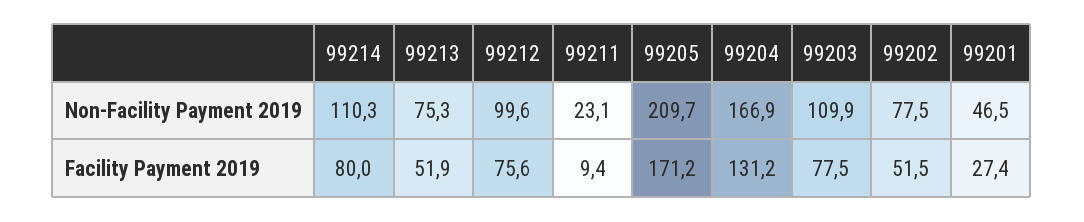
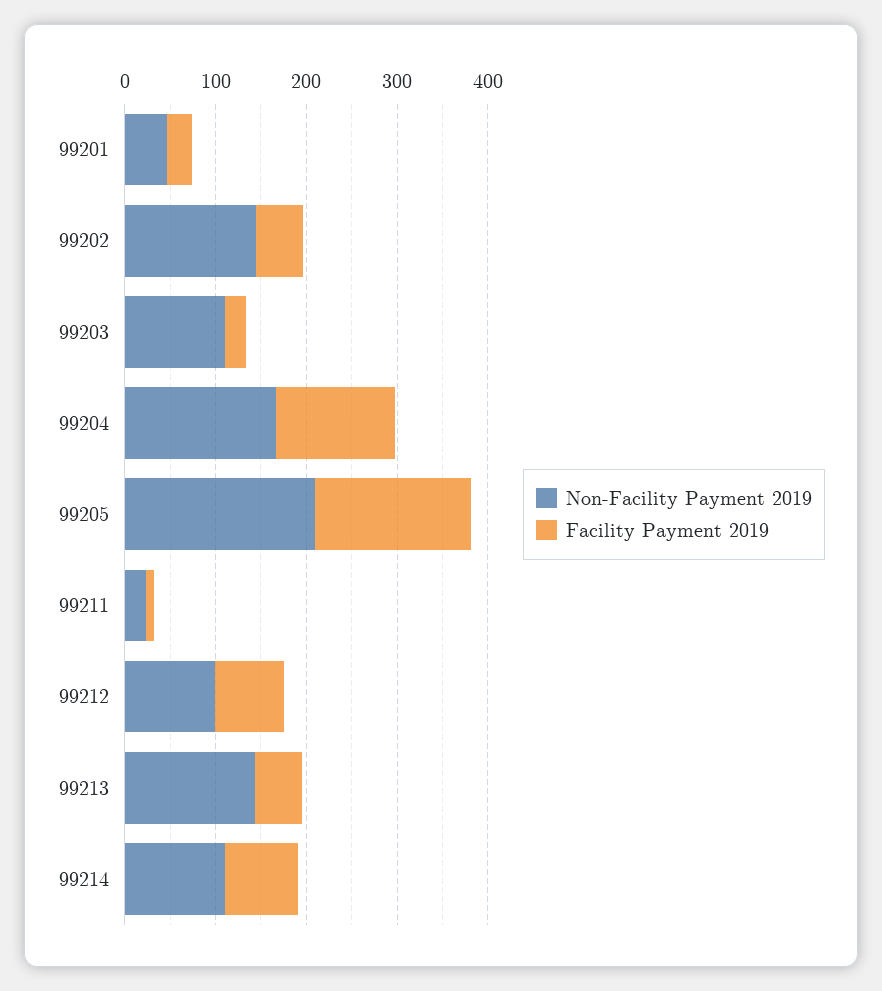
Non-Facility Payment 2019, 99213: 75.3 -> 140
Non-Facility Payment 2019, 99202: 77.5 -> 140
Facility Payment 2019, 99203: 77.5 -> 20

